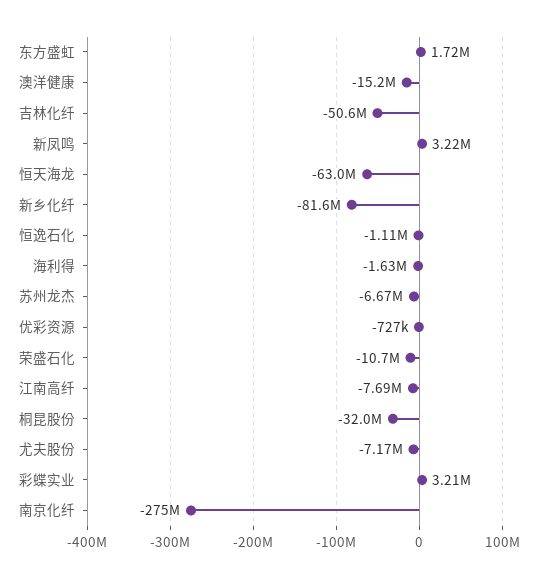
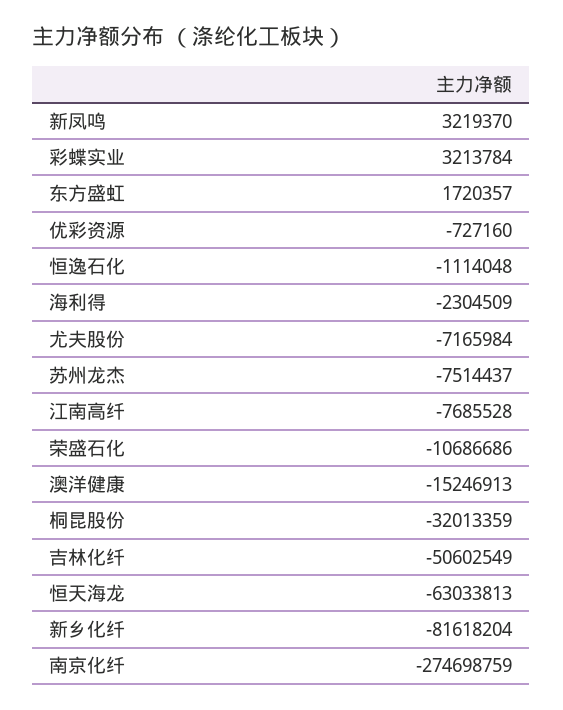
海利得: -1630000 -> -2304509
苏州龙杰: -6670000 -> -7514437

